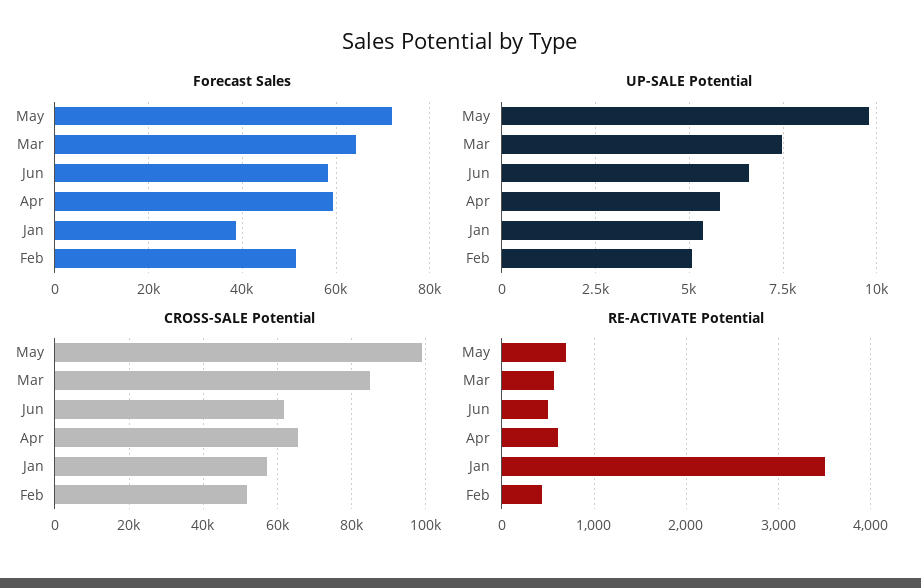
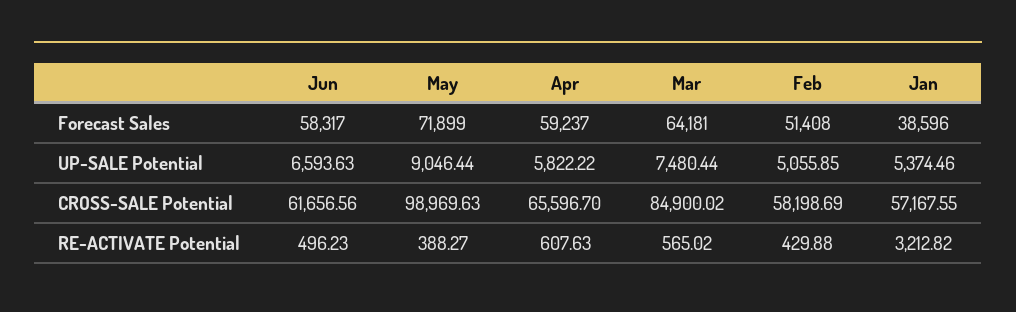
UP-SALE Potential, May: 9750 -> 9046.44
CROSS-SALE Potential, Feb: 52000 -> 58198.69
RE-ACTIVATE Potential, May: 700 -> 388.27
RE-ACTIVATE Potential, Jan: 3500 -> 3212.82

